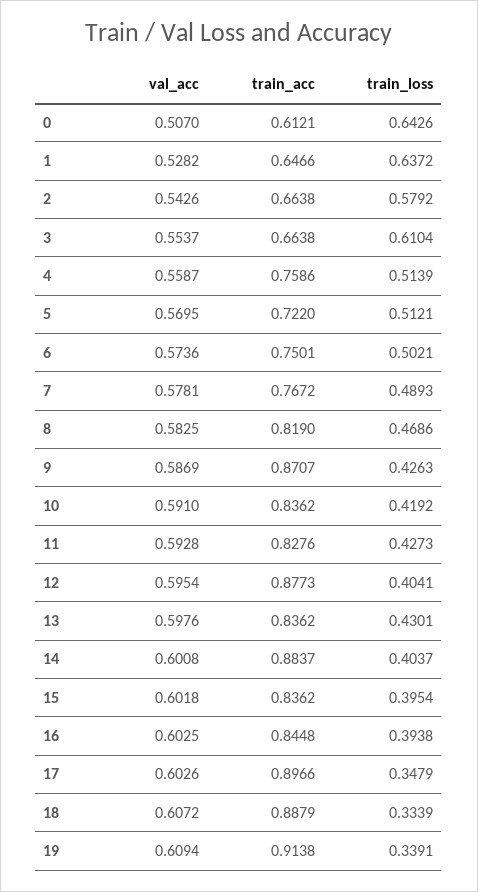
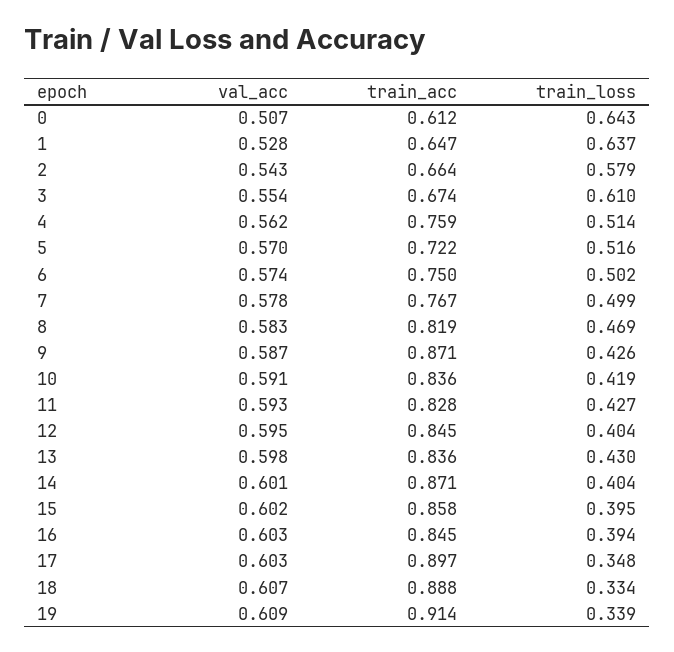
train_acc, 3: 0.6638 -> 0.674
val_acc, 4: 0.5587 -> 0.562
train_loss, 5: 0.5121 -> 0.516
train_loss, 7: 0.4893 -> 0.499
train_acc, 12: 0.8773 -> 0.845
train_acc, 14: 0.8837 -> 0.871
train_acc, 15: 0.8362 -> 0.858

